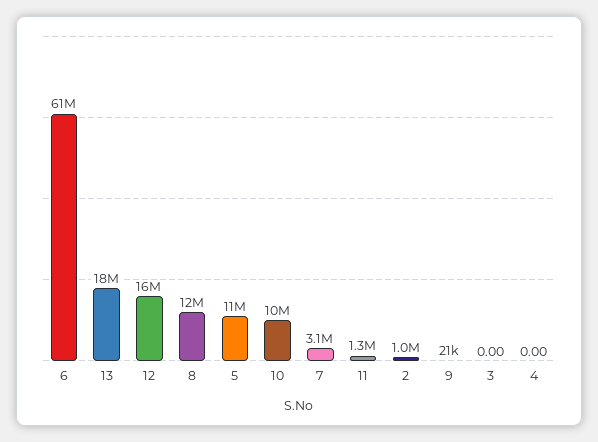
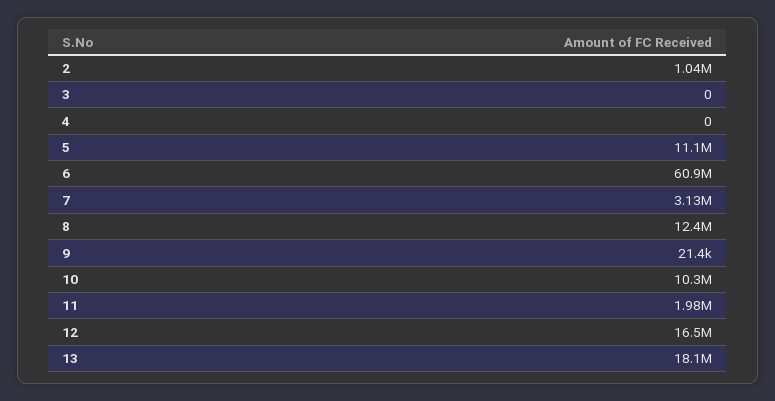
11: 1300000 -> 1980000

